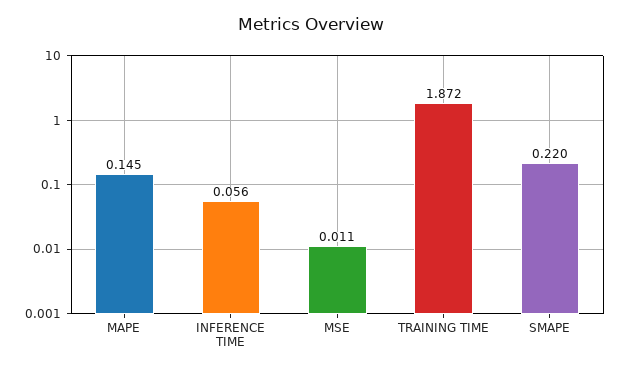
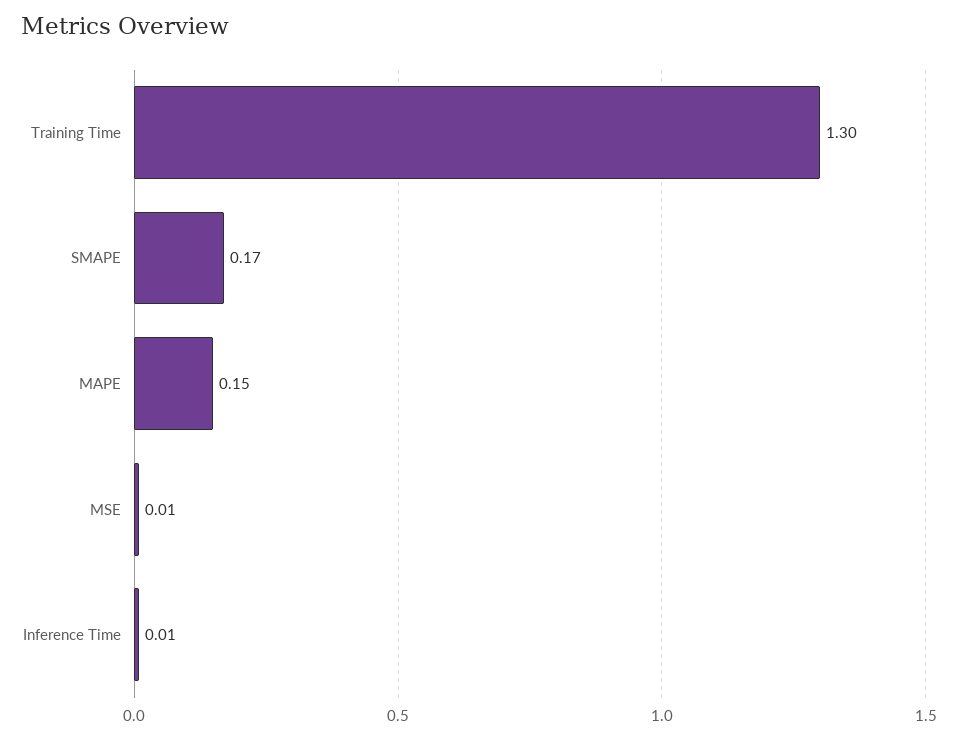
INFERENCE TIME: 0.056 -> 0.01
TRAINING TIME: 1.872 -> 1.3
SMAPE: 0.22 -> 0.17

